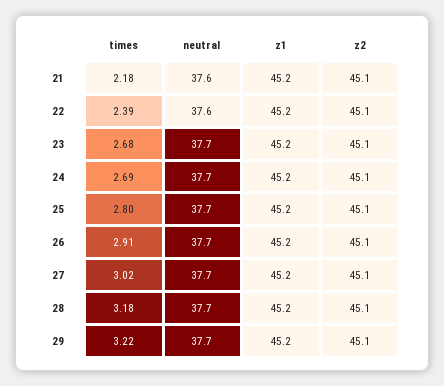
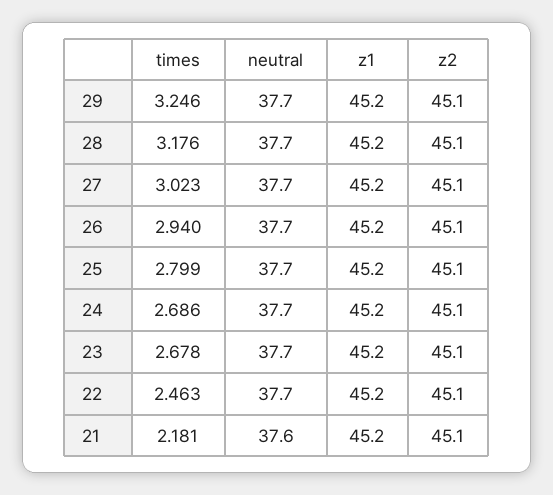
times, 22: 2.39 -> 2.463
neutral, 22: 37.6 -> 37.7
times, 26: 2.91 -> 2.94
times, 29: 3.22 -> 3.246

